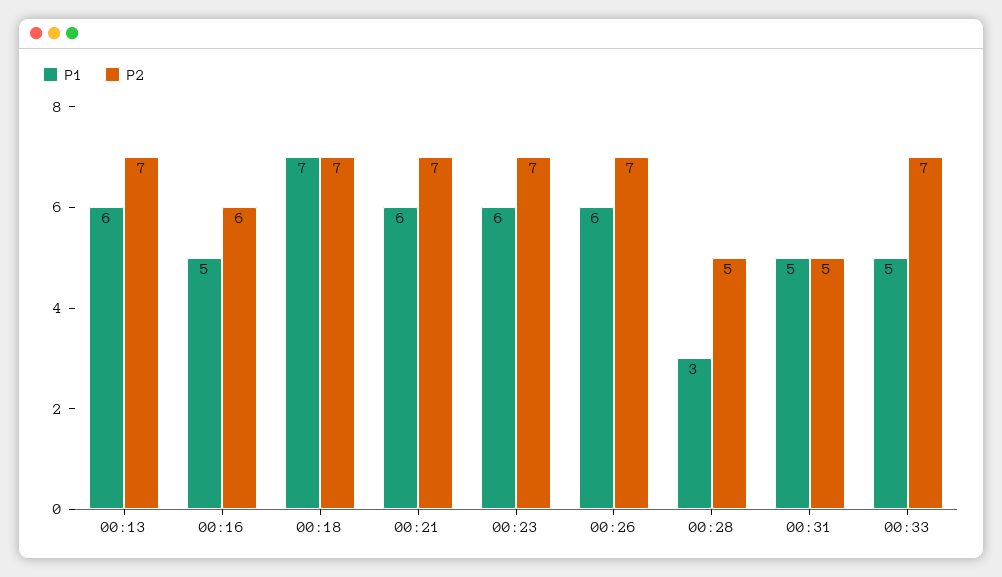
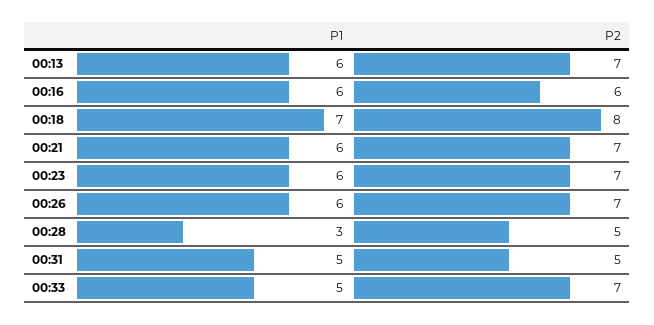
P1, 00:16: 5 -> 6
P2, 00:18: 7 -> 8

